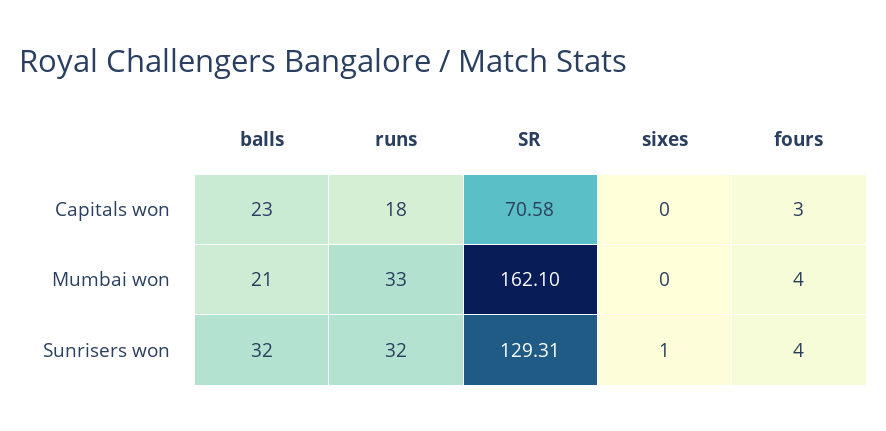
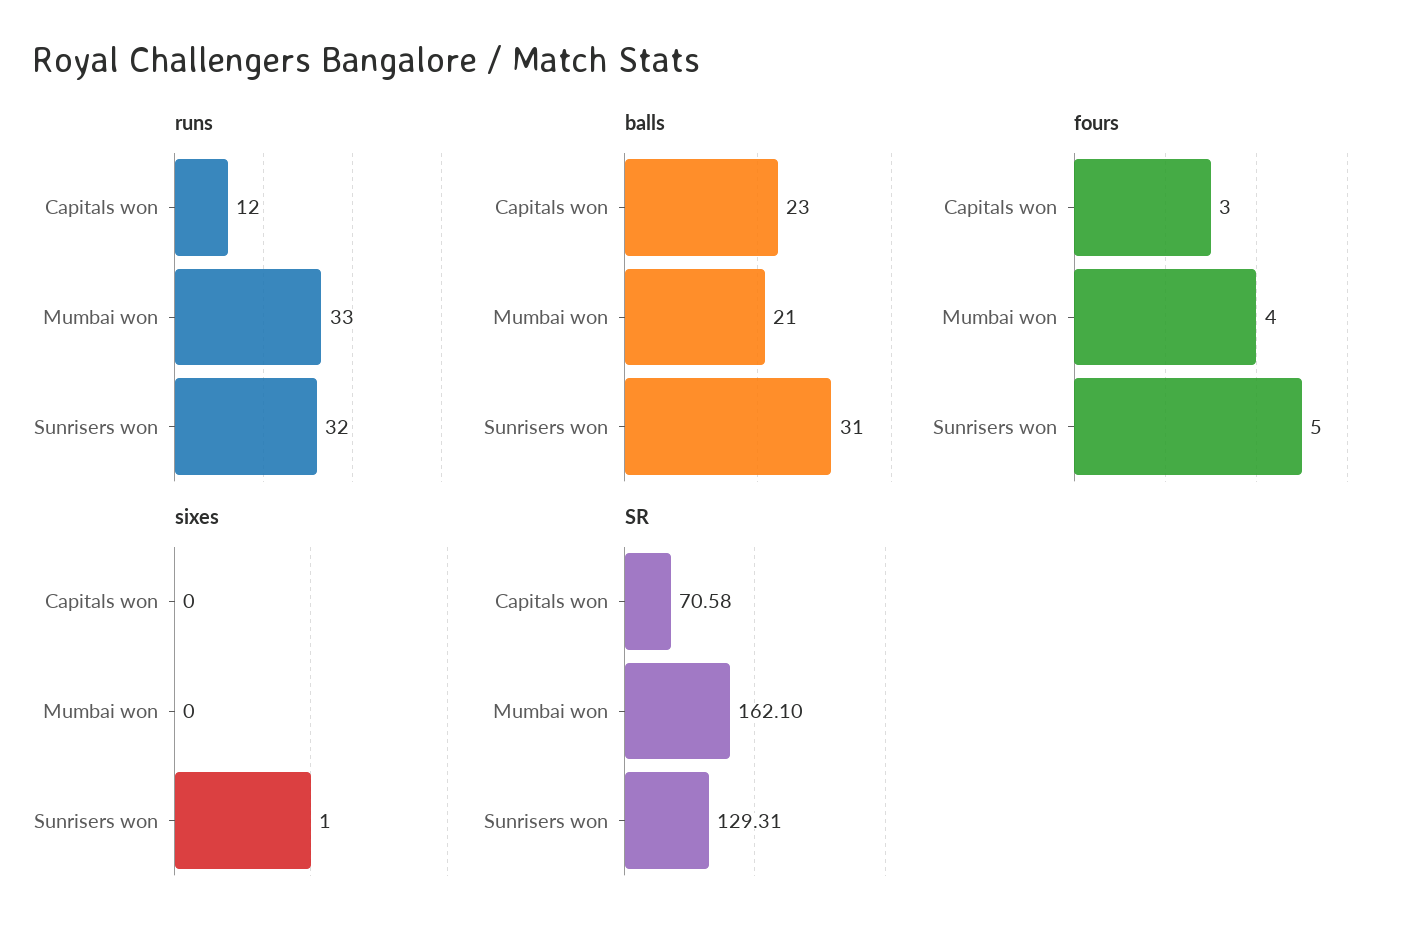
runs, Capitals won: 18 -> 12
balls, Sunrisers won: 32 -> 31
fours, Sunrisers won: 4 -> 5

